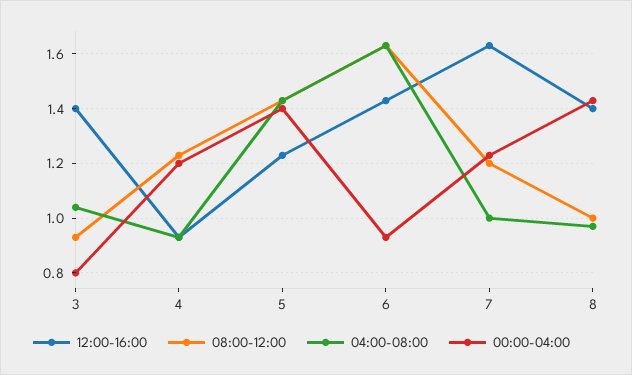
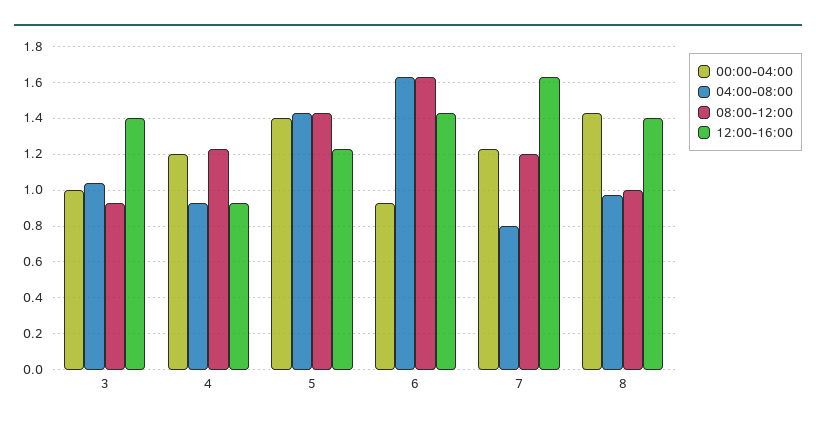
00:00-04:00, 3: 0.8 -> 1
04:00-08:00, 7: 1 -> 0.8

